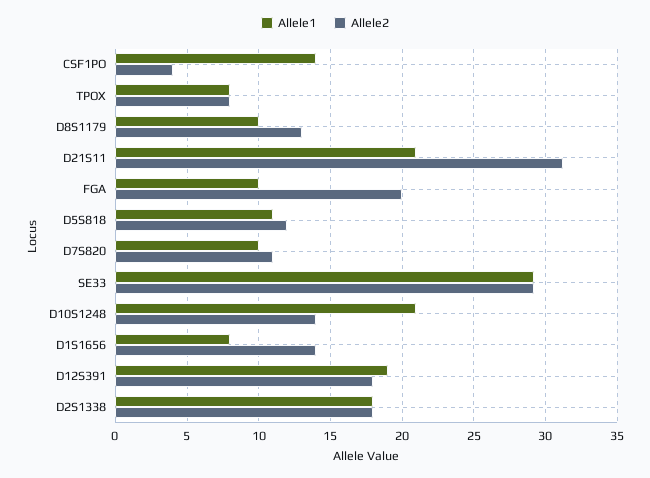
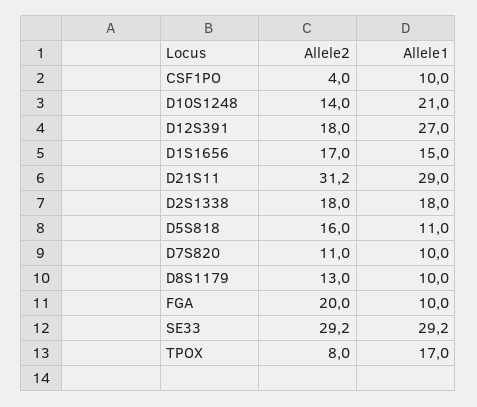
Allele1, CSF1PO: 14 -> 10
Allele1, TPOX: 8 -> 17
Allele1, D21S11: 21 -> 29
Allele2, D5S818: 12 -> 16
Allele1, D1S1656: 8 -> 15
Allele2, D1S1656: 14 -> 17
Allele1, D12S391: 19 -> 27

